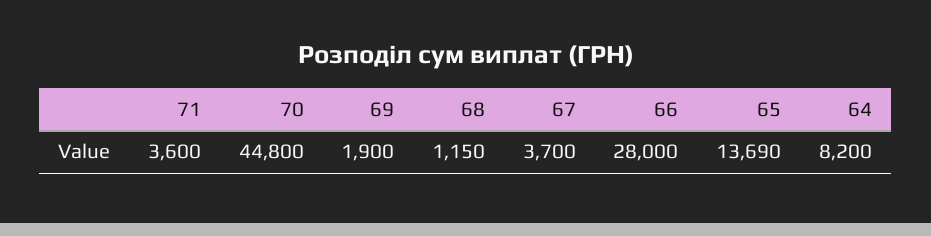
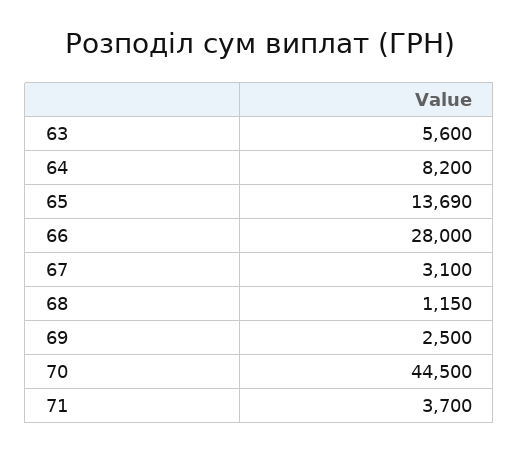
71: 3600 -> 3700
70: 44800 -> 44500
69: 1900 -> 2500
67: 3700 -> 3100
63: none -> 5600

